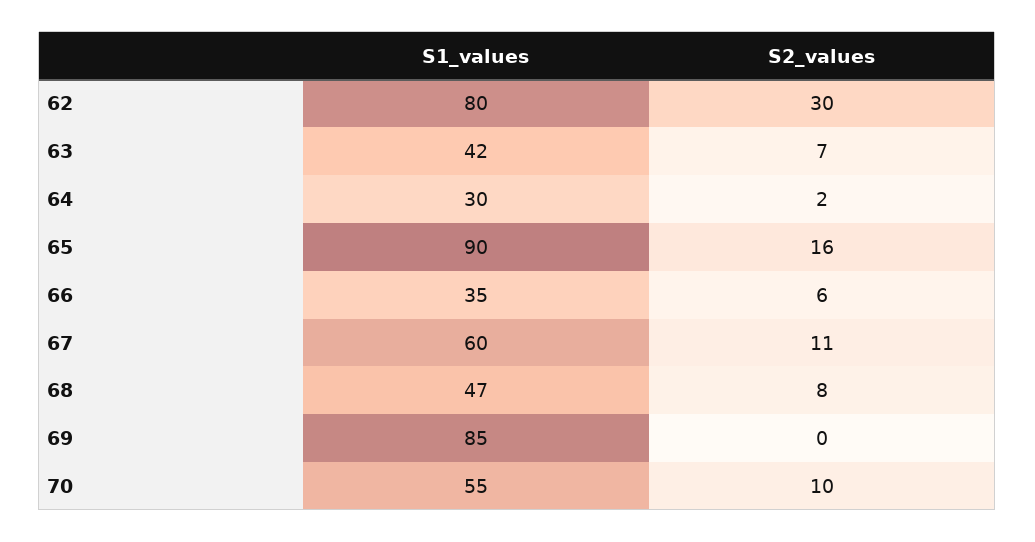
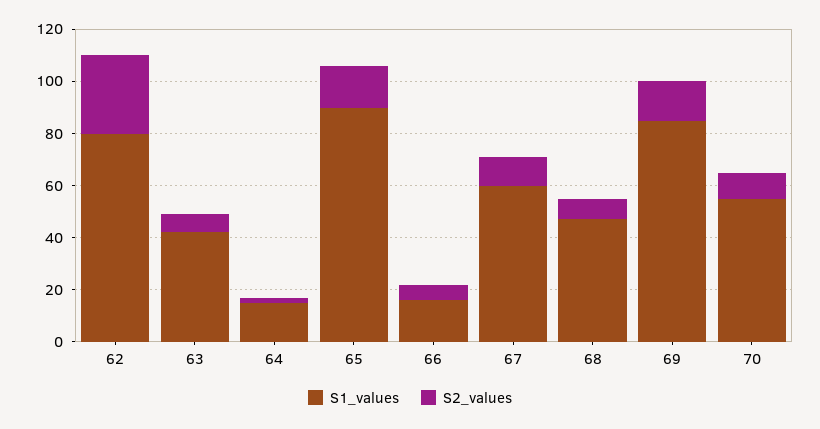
S1_values, 64: 30 -> 15
S1_values, 66: 35 -> 15
S2_values, 69: 0 -> 15

